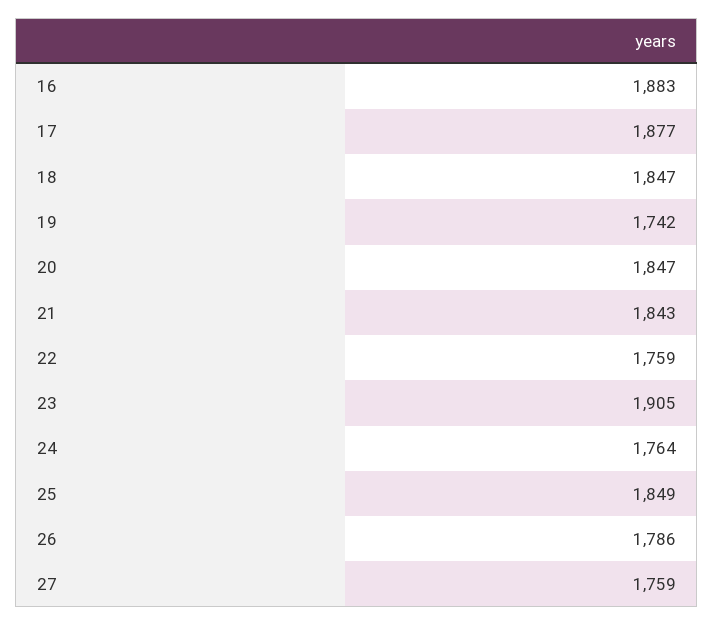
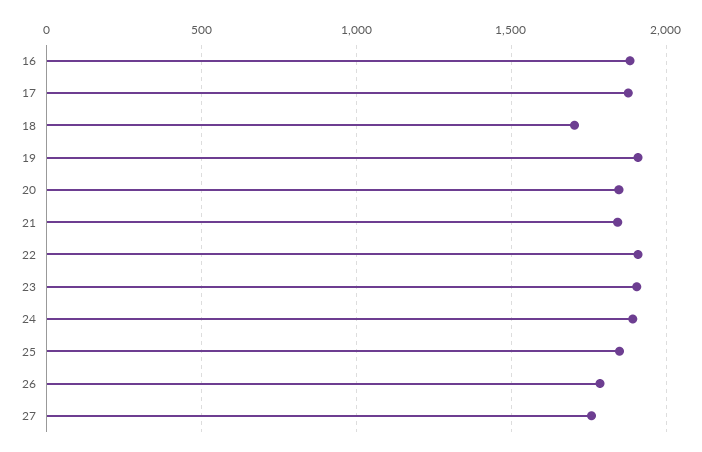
18: 1847 -> 1700
19: 1742 -> 1900
22: 1759 -> 1900
24: 1764 -> 1900

